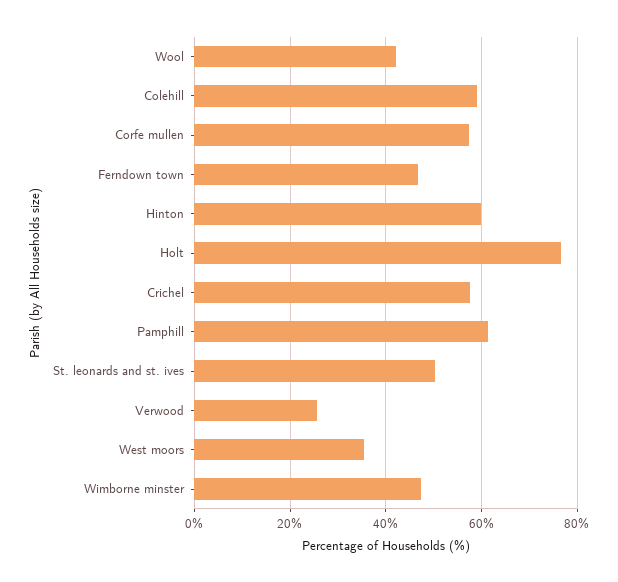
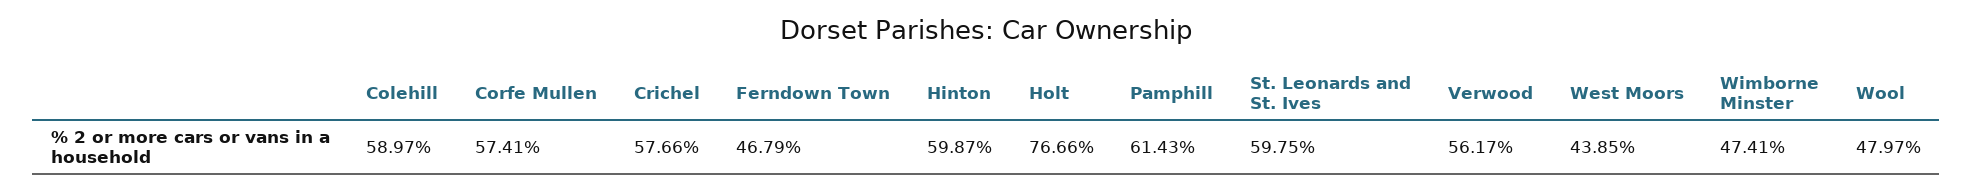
Wool: 42 -> 47.97
St. leonards and st. ives: 50 -> 59.75
Verwood: 26 -> 56.17
West moors: 36 -> 43.85

